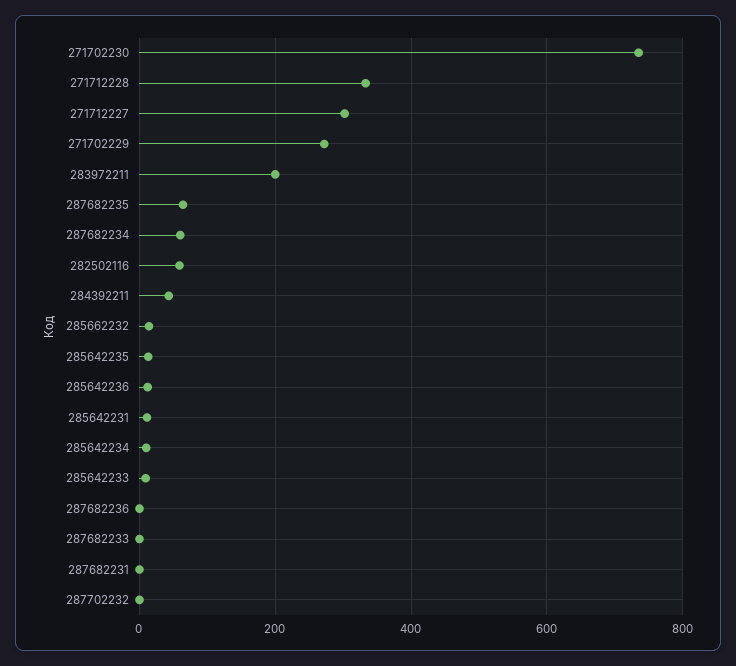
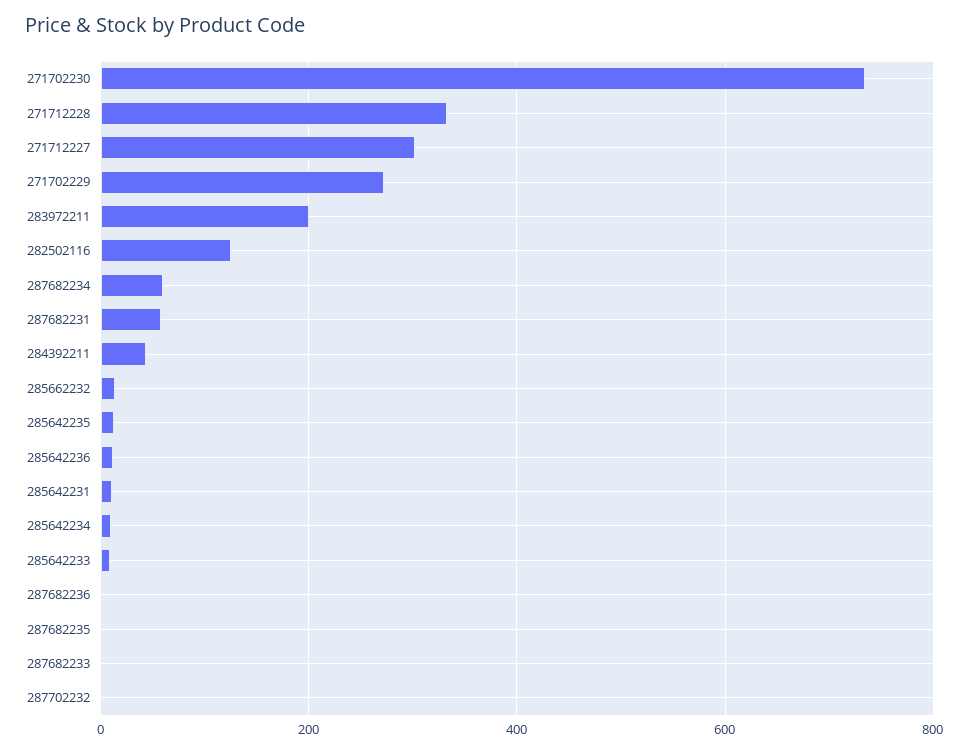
287682235: 60 -> 0
282502116: 60 -> 120
287682231: 0 -> 60

